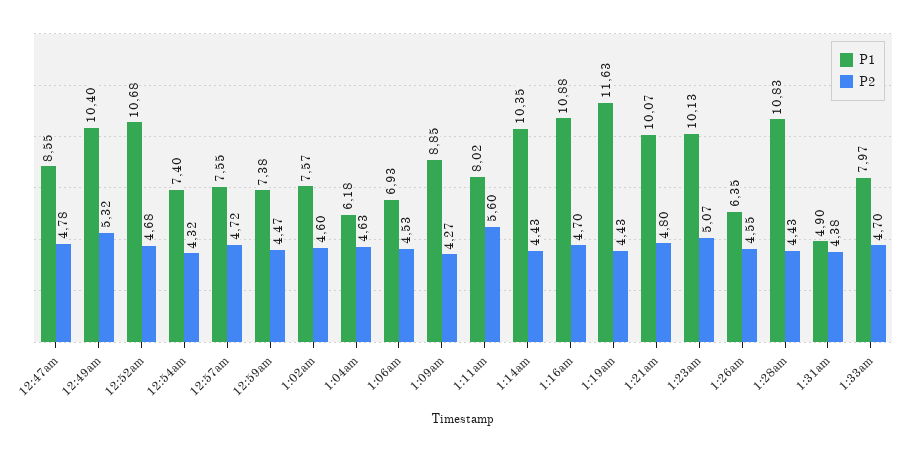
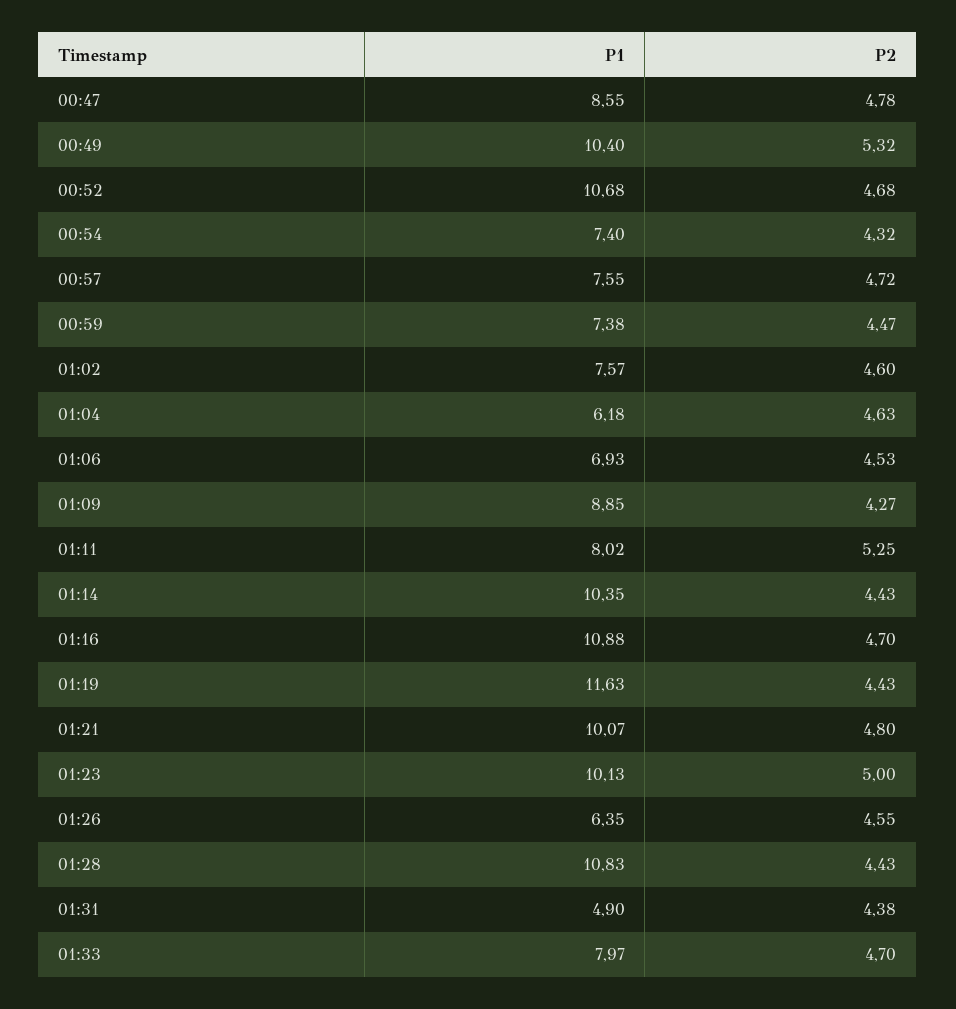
P2, 1:11am: 5.6 -> 5.25
P2, 1:23am: 5.07 -> 5

